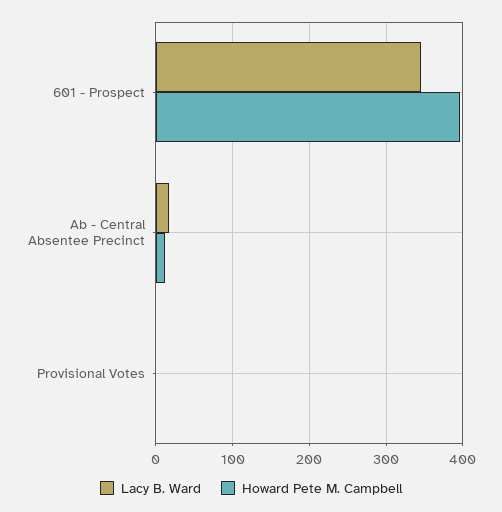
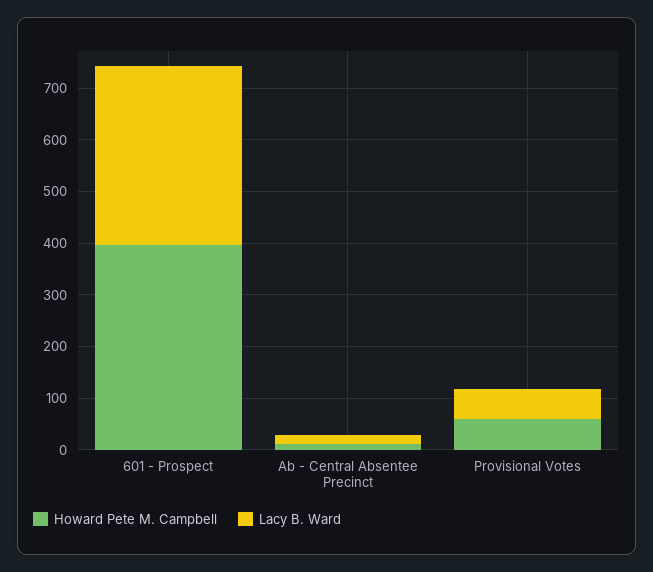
Lacy B. Ward, Provisional Votes: 0 -> 60
Howard Pete M. Campbell, Provisional Votes: 0 -> 60

